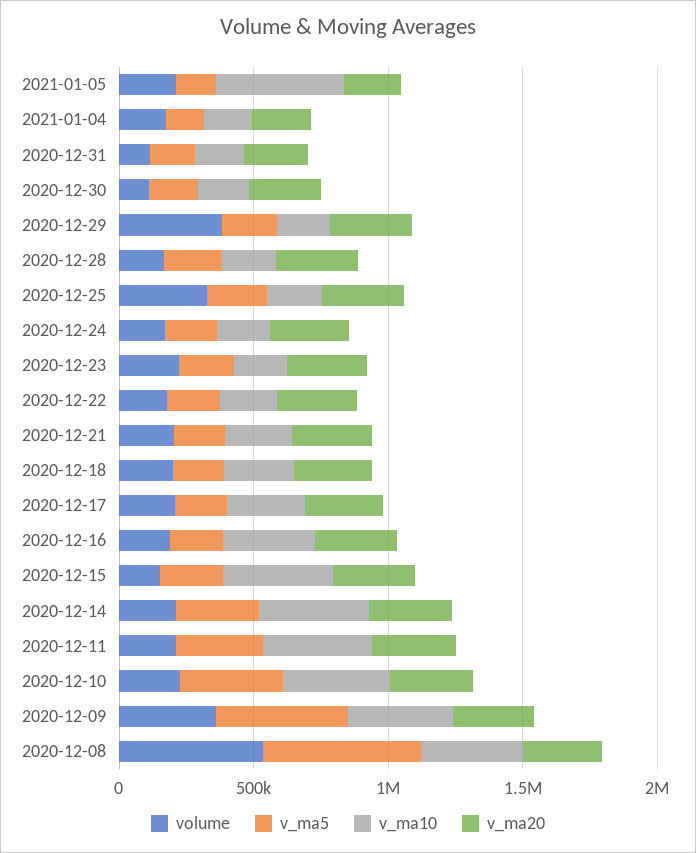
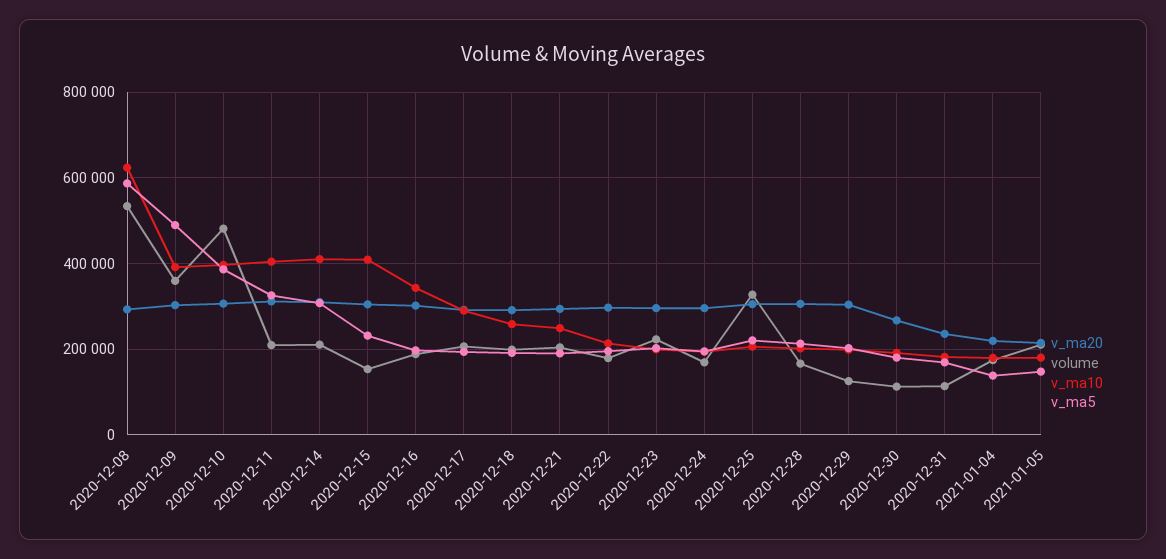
v_ma10, 2021-01-05: 500000 -> 180000
volume, 2020-12-29: 400000 -> 120000
volume, 2020-12-10: 200000 -> 480000
v_ma10, 2020-12-08: 400000 -> 620000

